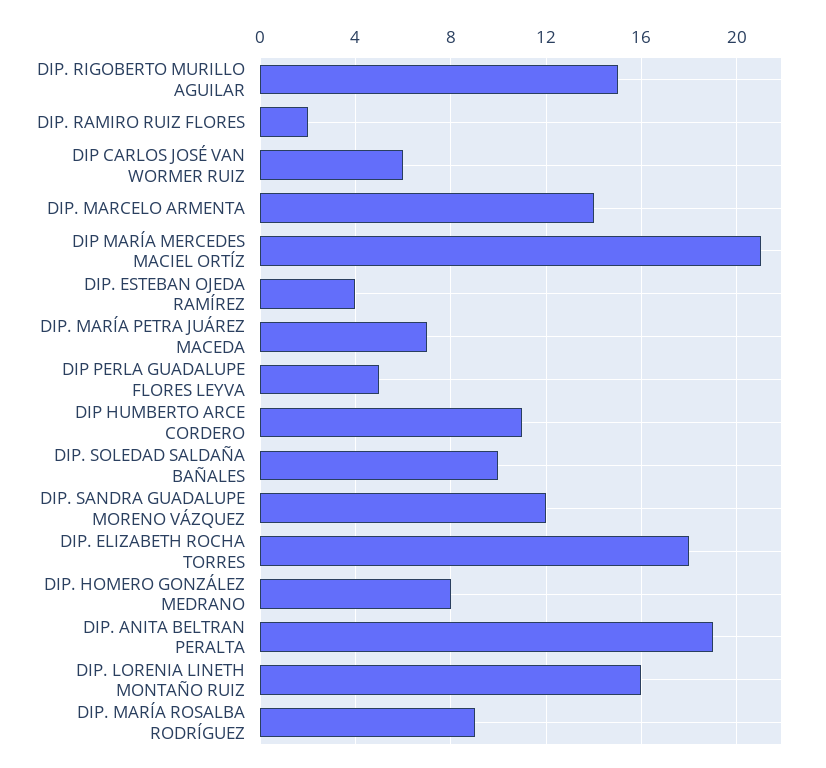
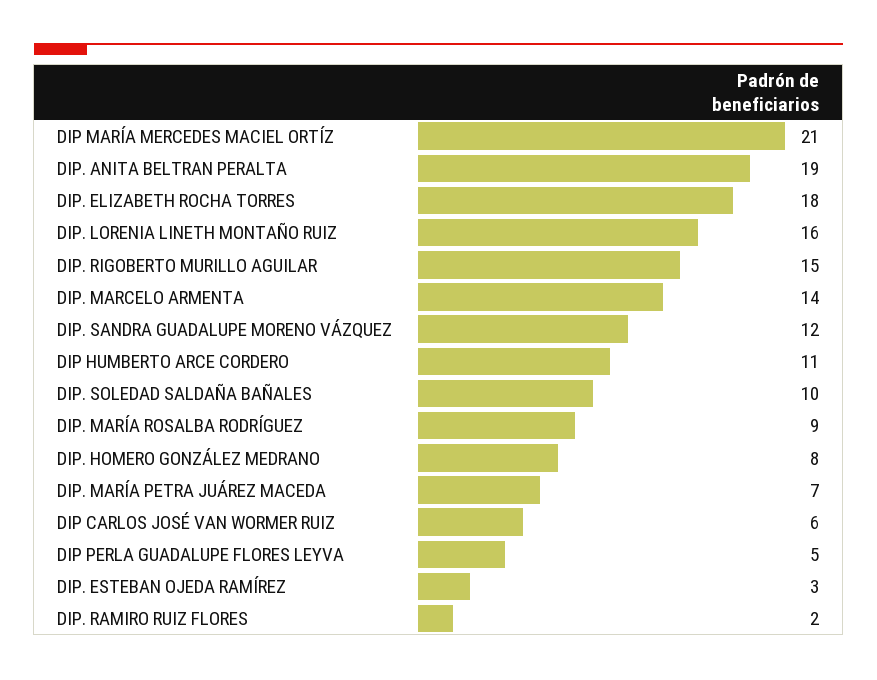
DIP. ESTEBAN OJEDA RAMÍREZ: 4 -> 3

